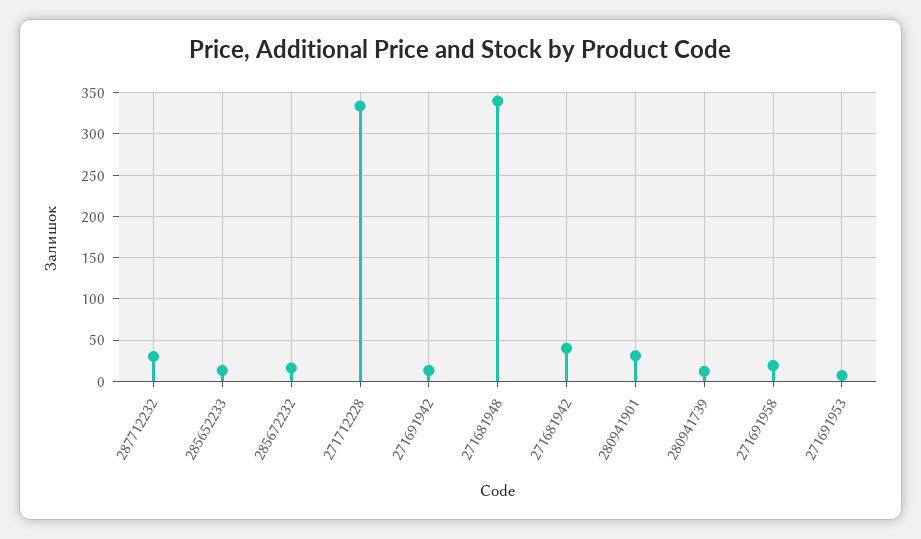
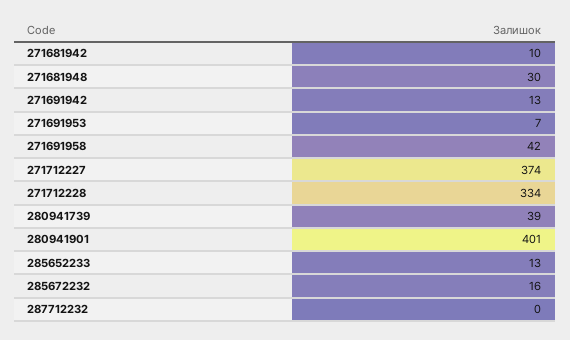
287712232: 30 -> 0
271681948: 340 -> 30
271681942: 40 -> 10
280941901: 30 -> 401
280941739: 10 -> 39
271691958: 20 -> 42
271712227: none -> 374

